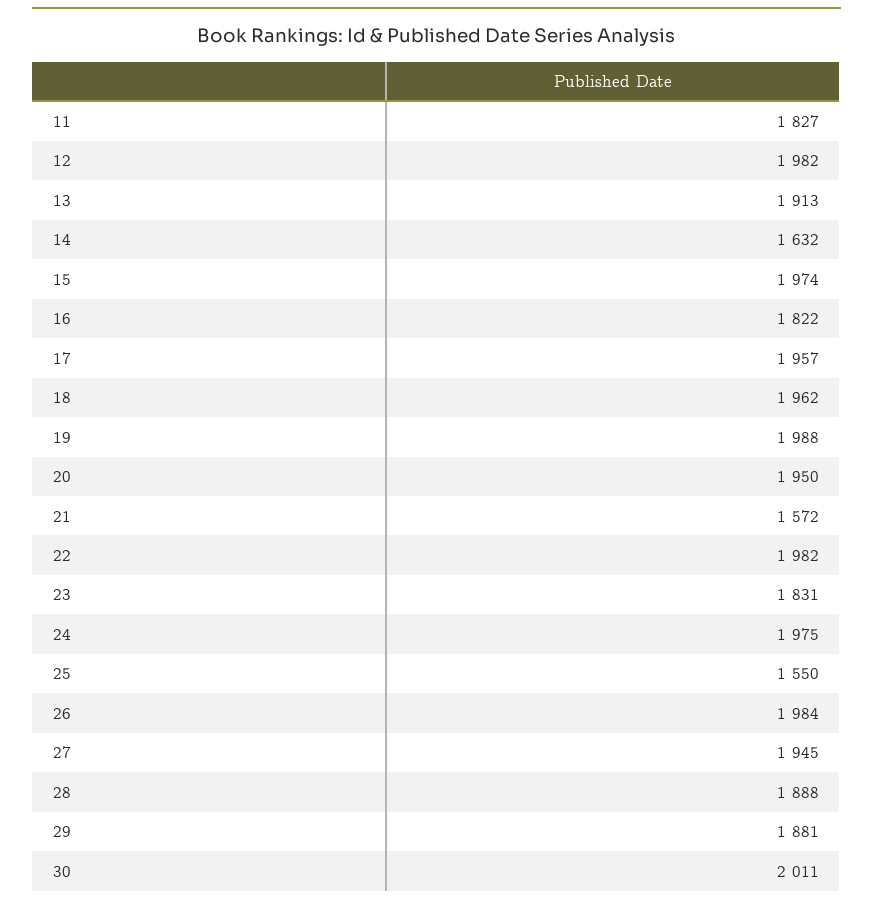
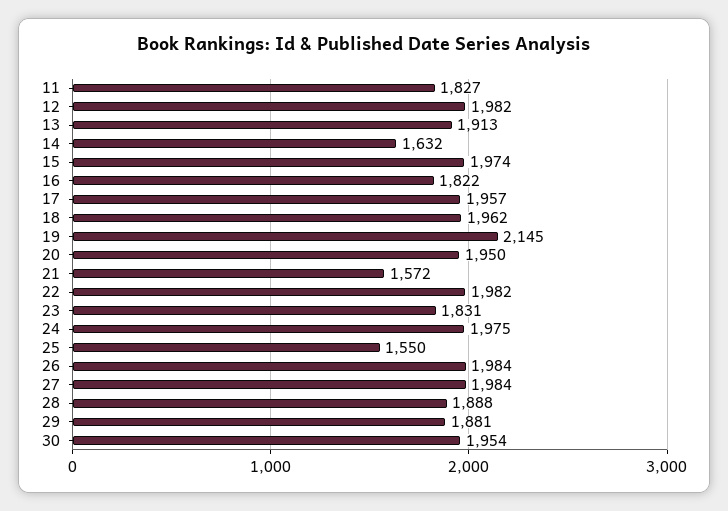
19: 1988 -> 2145
27: 1945 -> 1984
30: 2011 -> 1954

